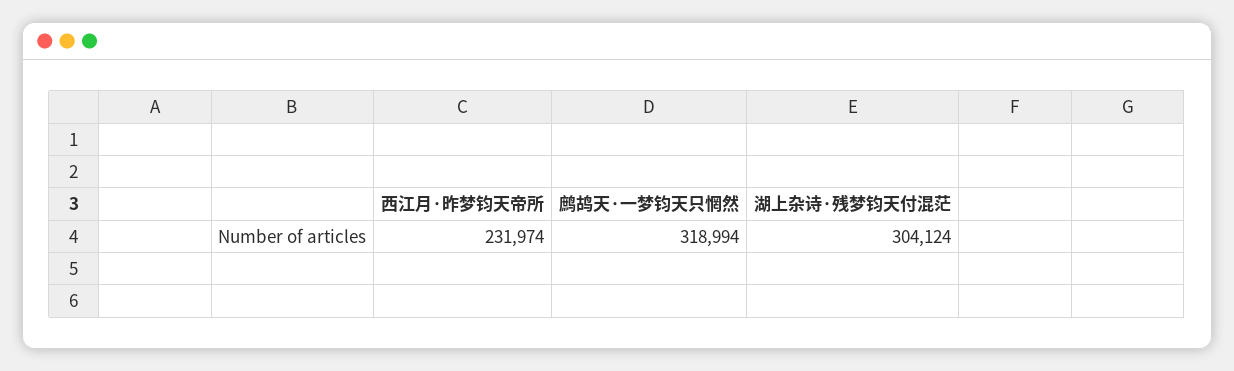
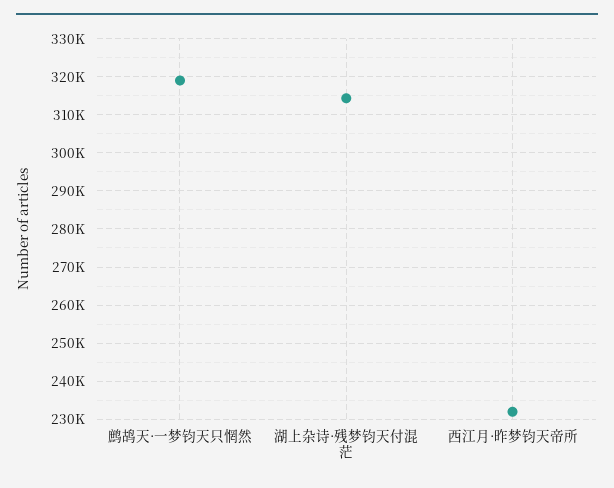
湖上杂诗·残梦钧天付混茫: 304124 -> 314000

